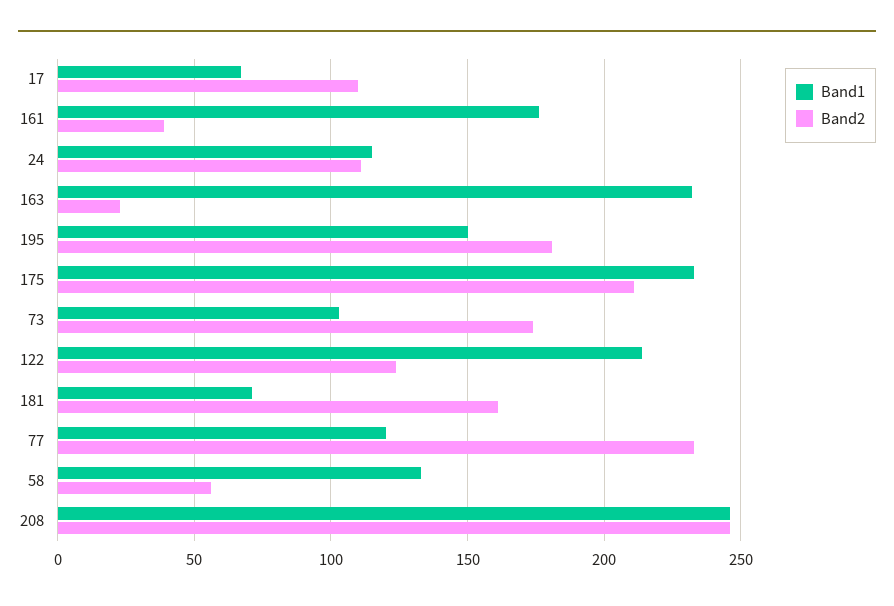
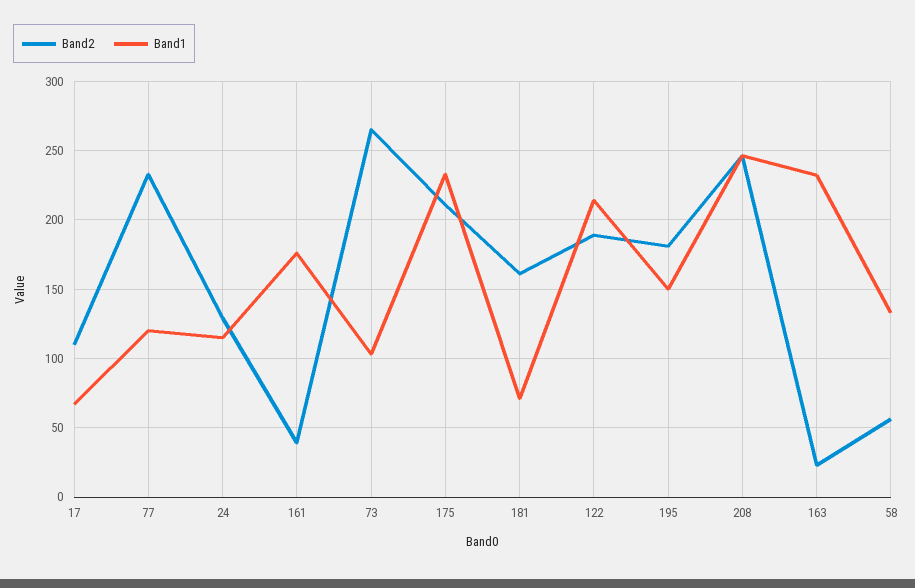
Band2, 24: 110 -> 130
Band2, 73: 175 -> 265
Band2, 122: 125 -> 190

